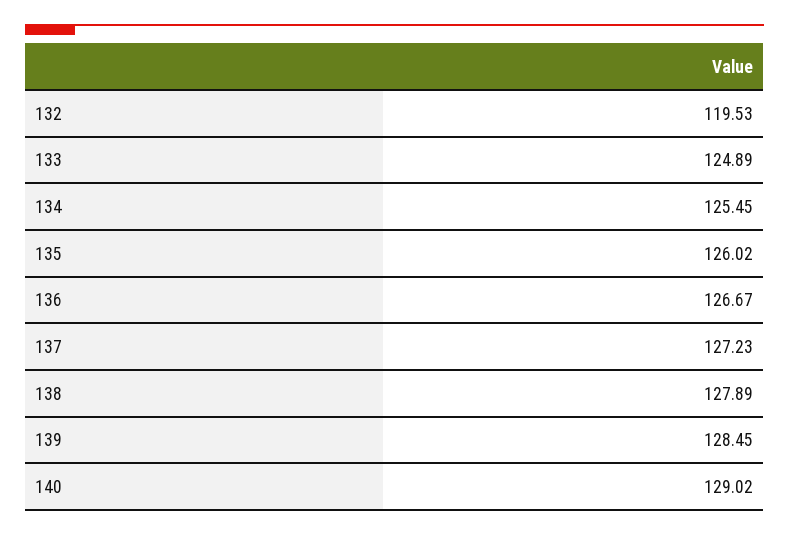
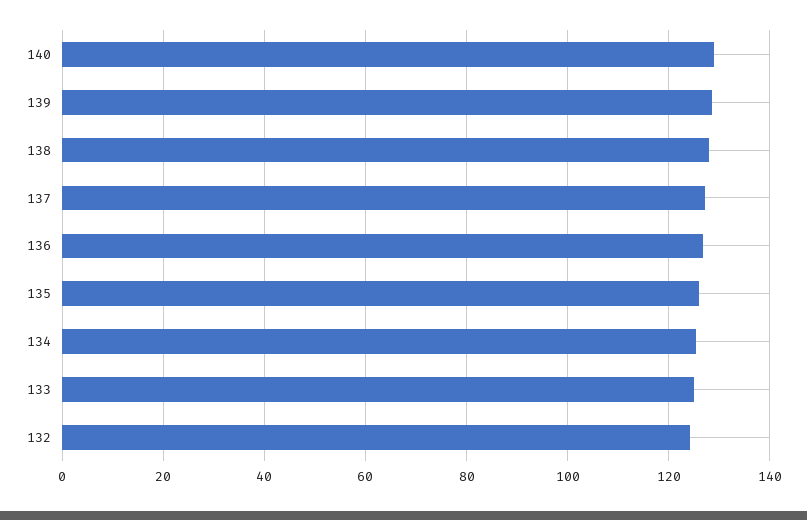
132: 119.53 -> 124

